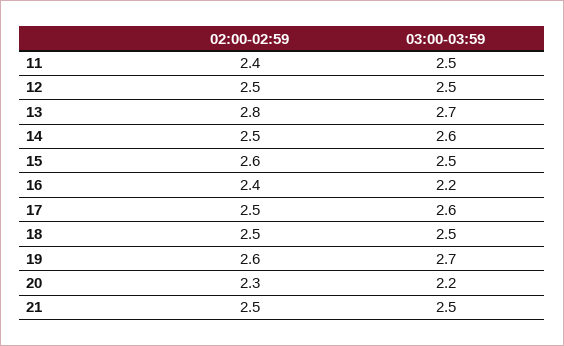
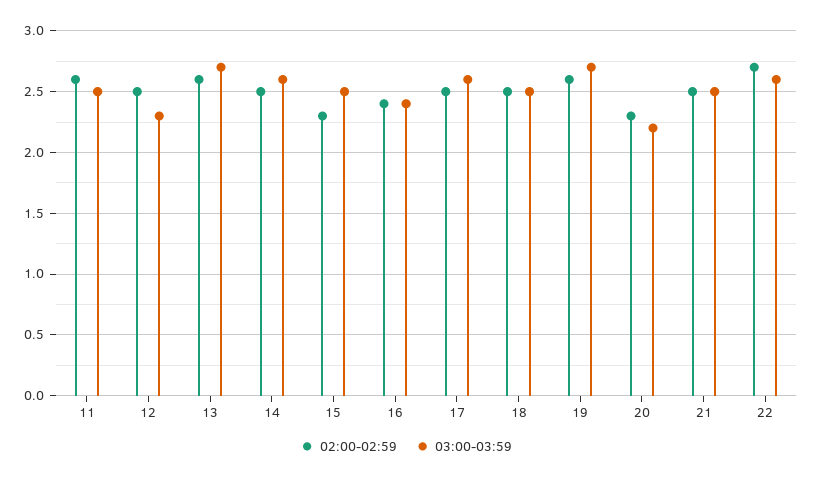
02:00-02:59, 11: 2.4 -> 2.6
03:00-03:59, 12: 2.5 -> 2.3
02:00-02:59, 13: 2.8 -> 2.6
02:00-02:59, 15: 2.6 -> 2.3
03:00-03:59, 16: 2.2 -> 2.4
02:00-02:59, 22: none -> 2.7
03:00-03:59, 22: none -> 2.6

